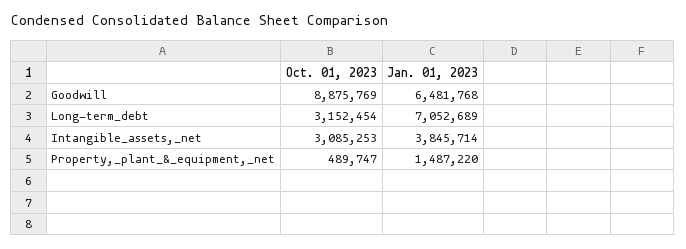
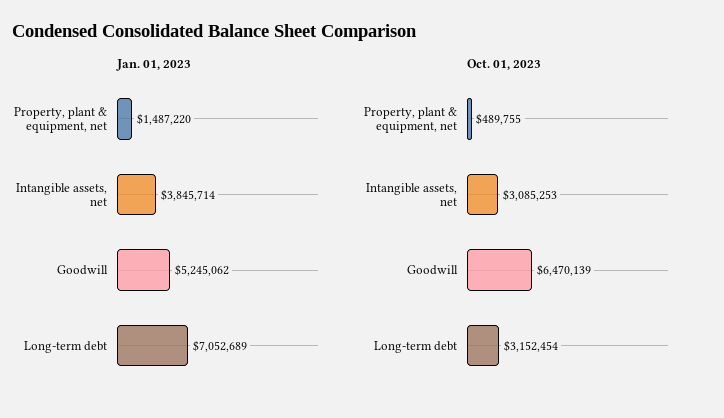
Oct. 01, 2023, Goodwill: 8875769 -> 6470139
Jan. 01, 2023, Goodwill: 6481768 -> 5245062
Oct. 01, 2023, Property,_plant_&_equipment,_net: 489747 -> 489755

